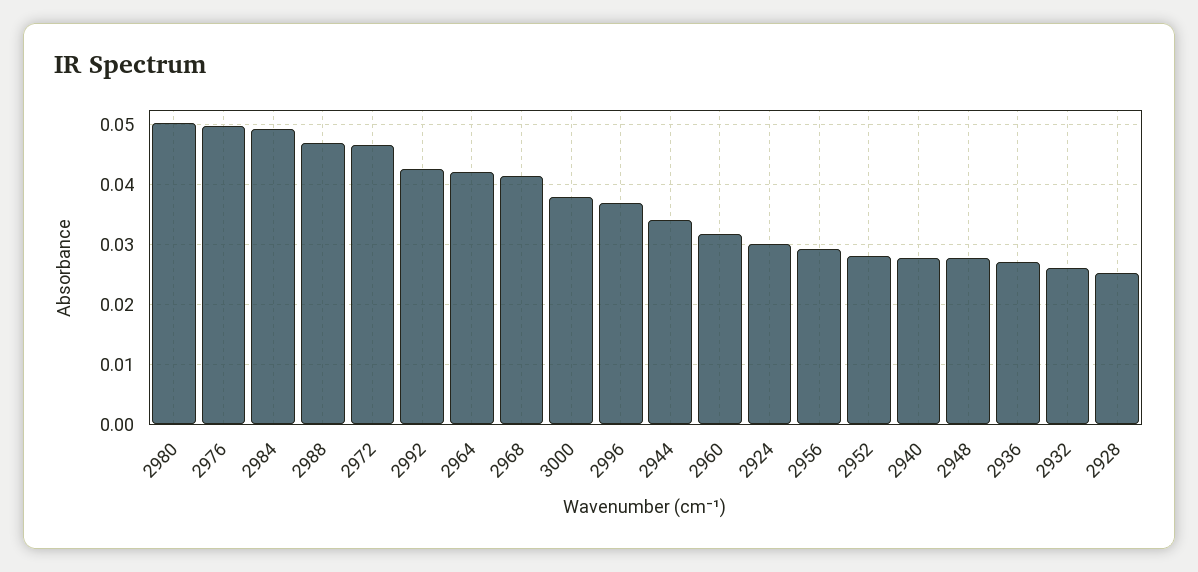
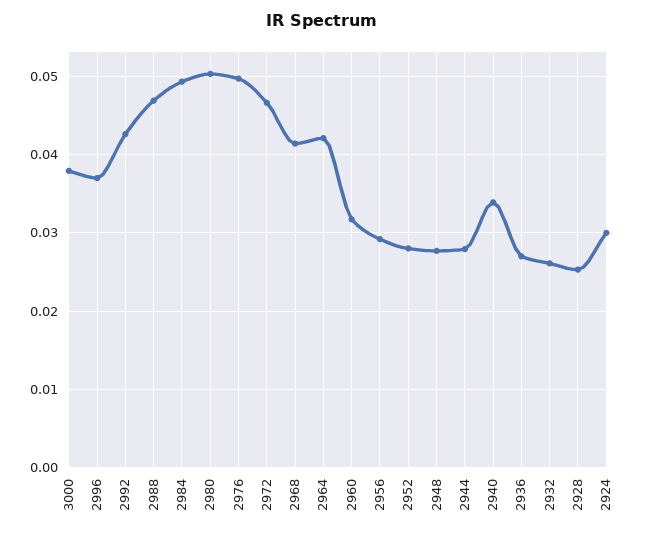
2944: 0.034 -> 0.028
2940: 0.028 -> 0.034

